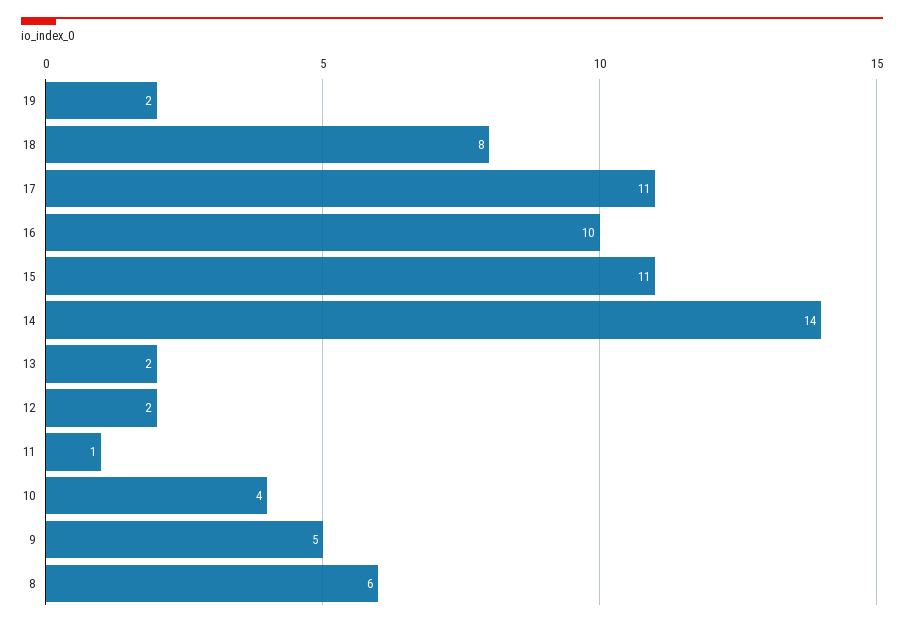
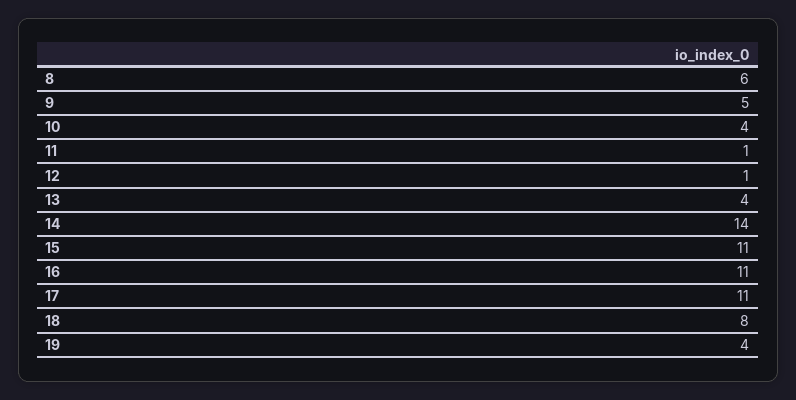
19: 2 -> 4
16: 10 -> 11
13: 2 -> 4
12: 2 -> 1

